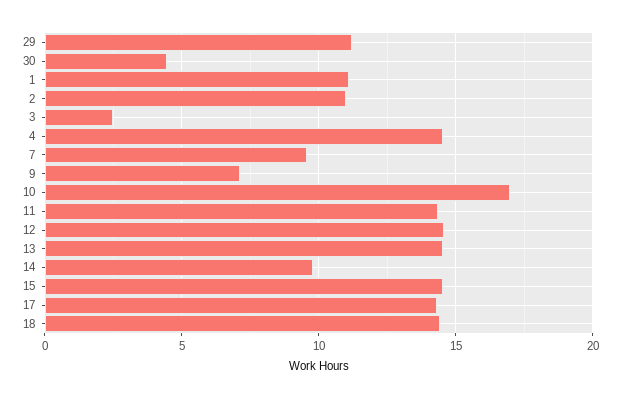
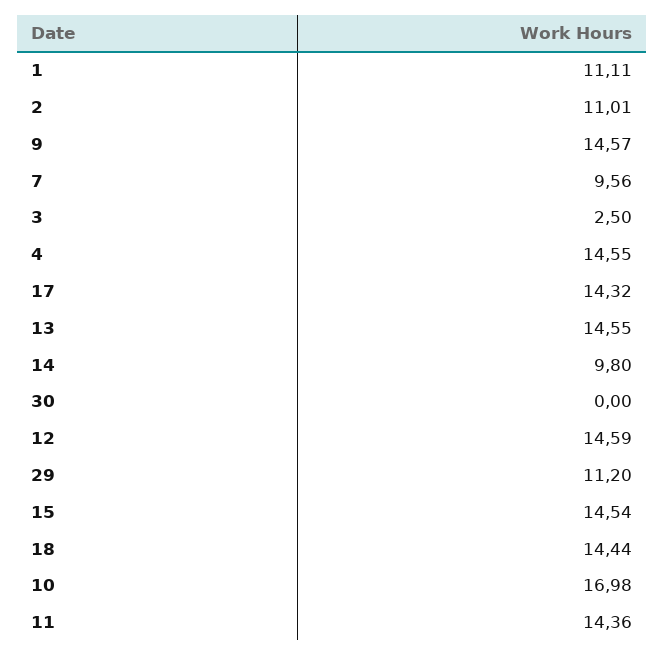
30: 4.5 -> 0
9: 7 -> 14.57

